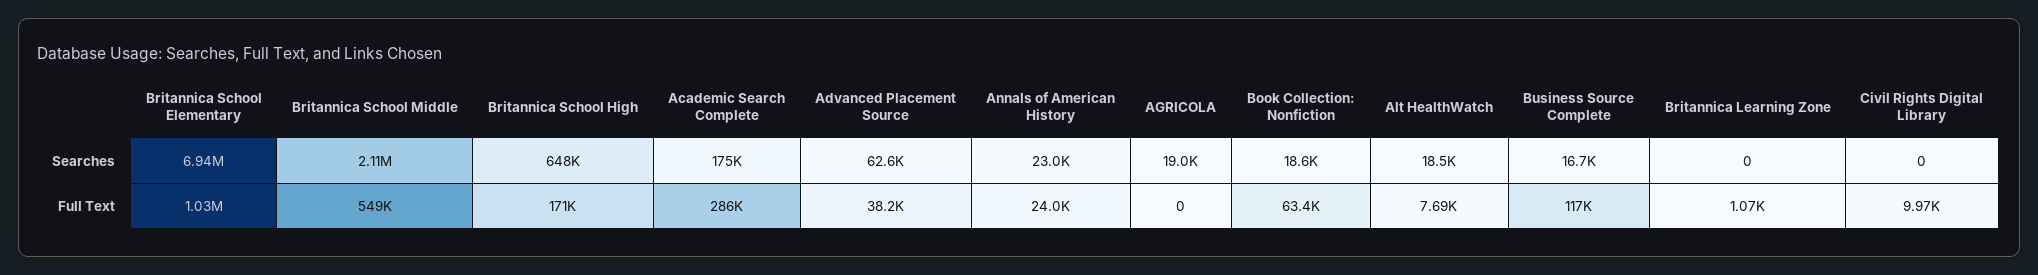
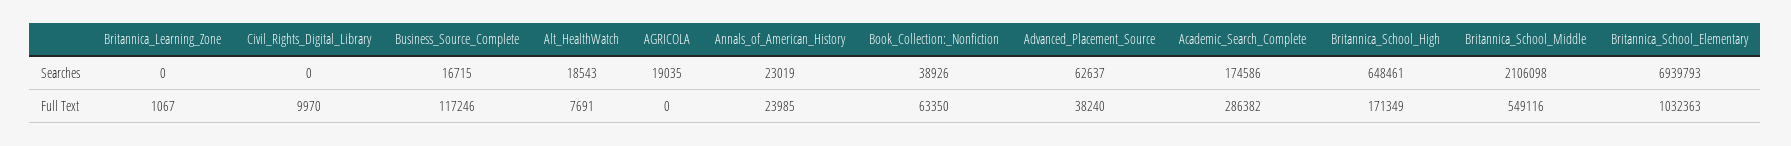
Book Collection: Nonfiction, Searches: 18600 -> 38926

